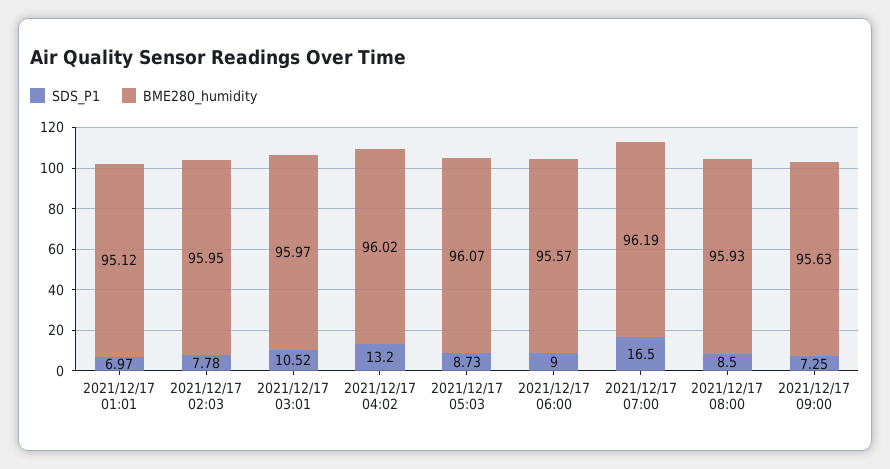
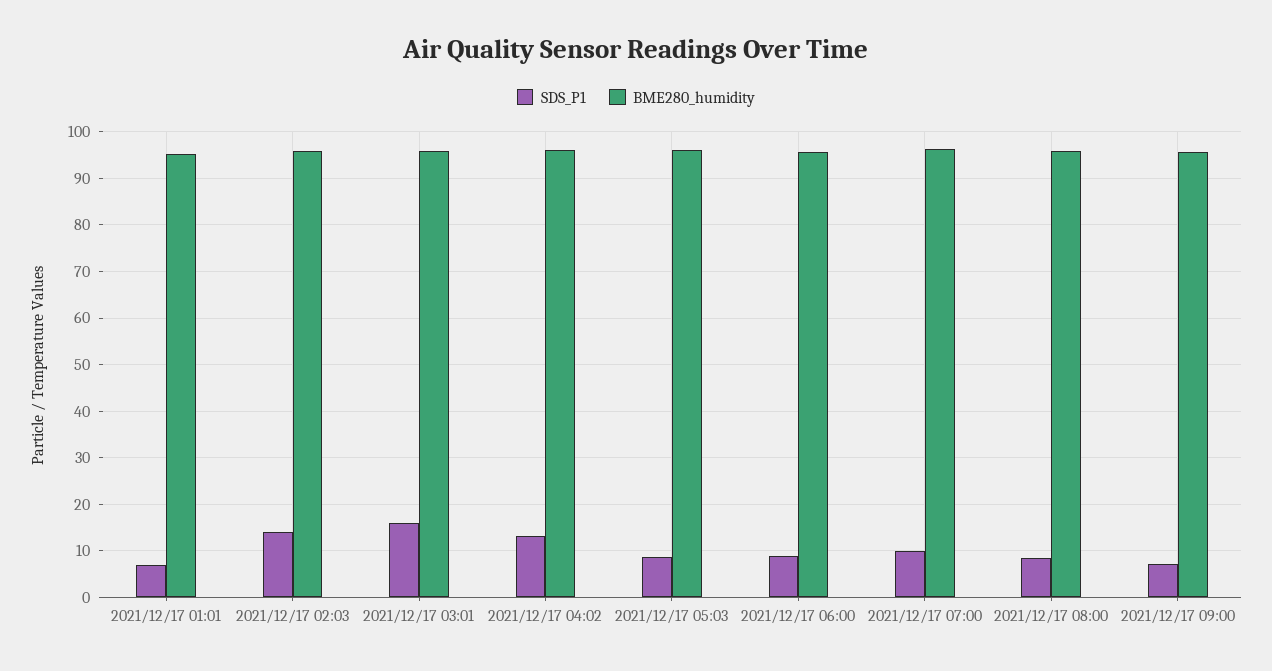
SDS_P1, 2021/12/17 02:03: 7.78 -> 14
SDS_P1, 2021/12/17 03:01: 10.52 -> 16
SDS_P1, 2021/12/17 07:00: 16.5 -> 10

